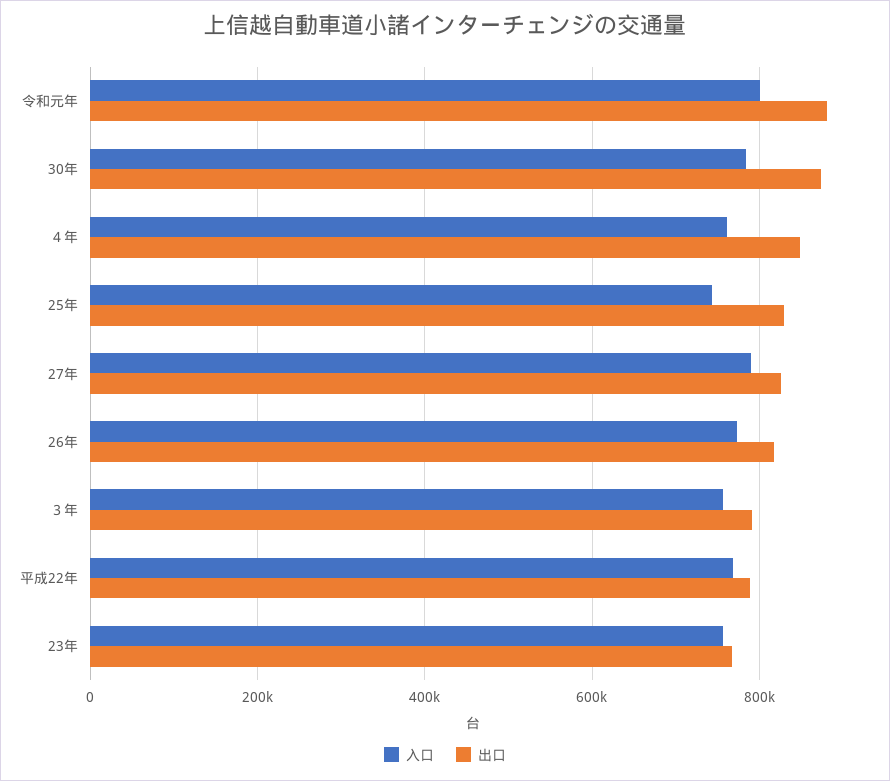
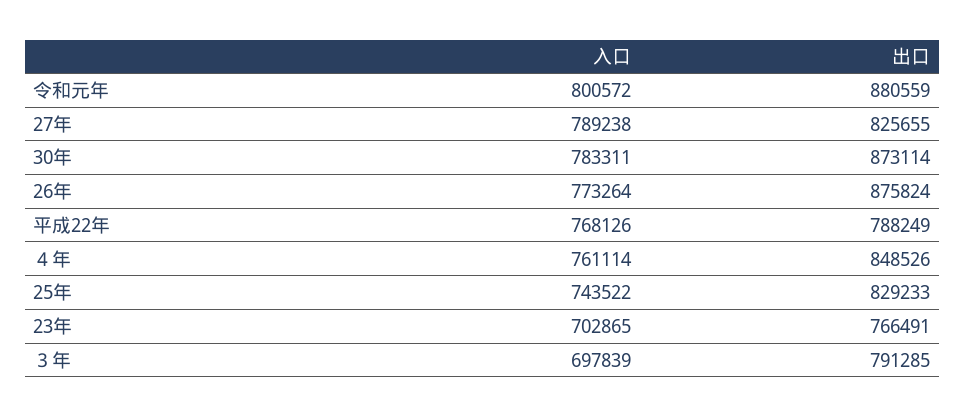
出口, 26年: 820000 -> 875824
入口, ３年: 760000 -> 697839
入口, 23年: 760000 -> 702865

